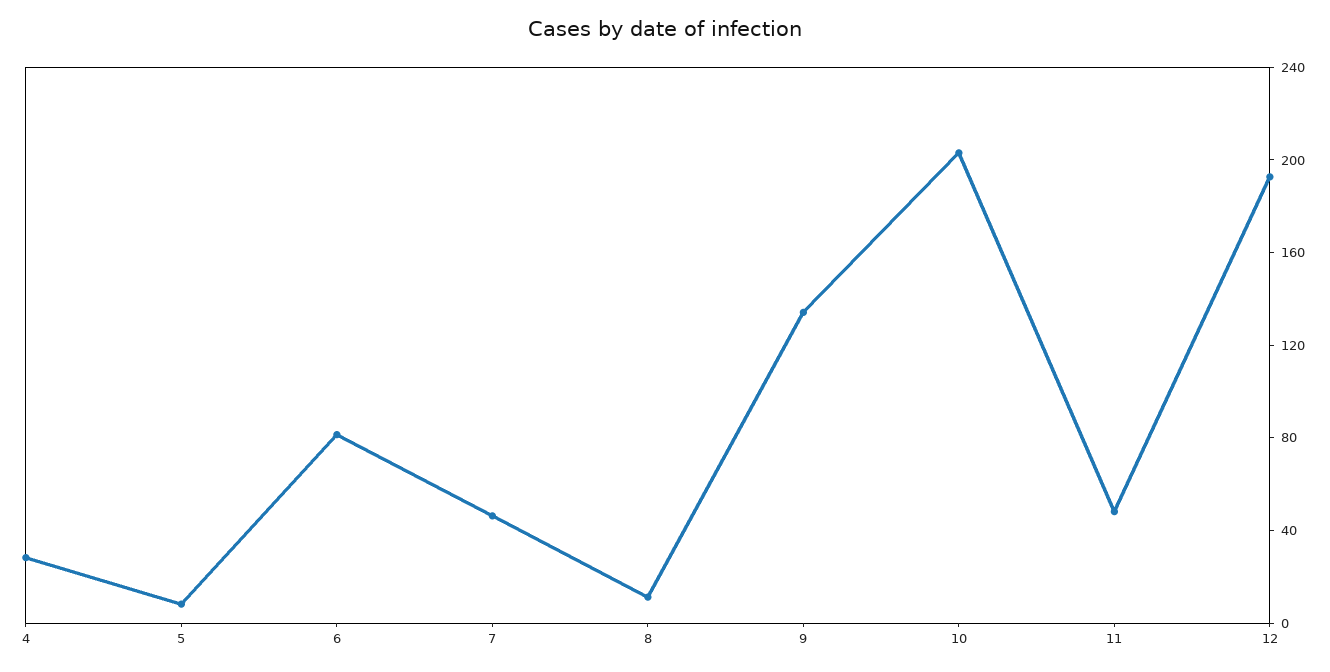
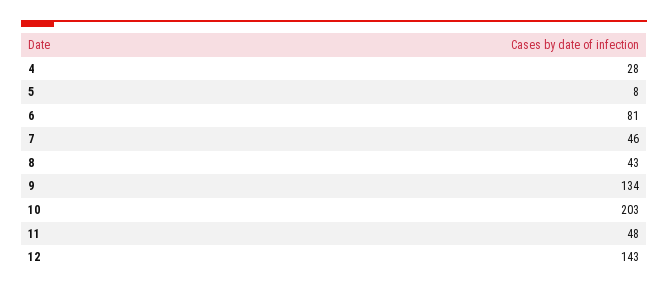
8: 10 -> 43
12: 190 -> 143

